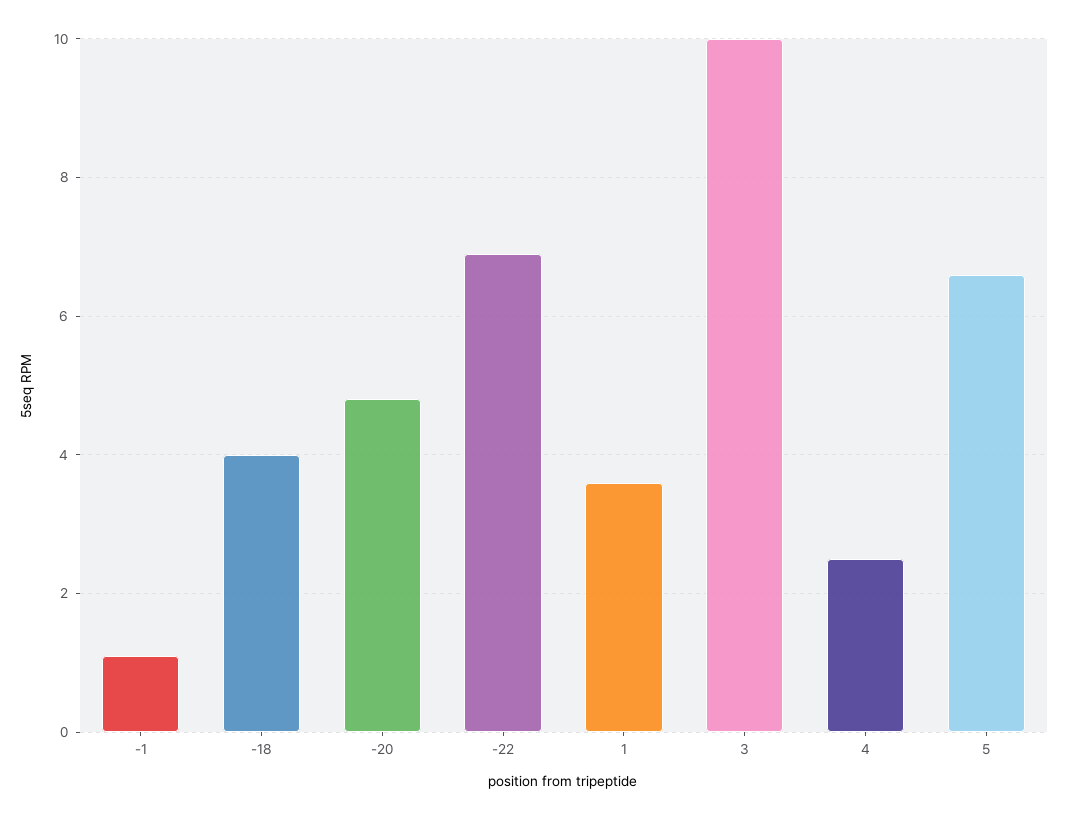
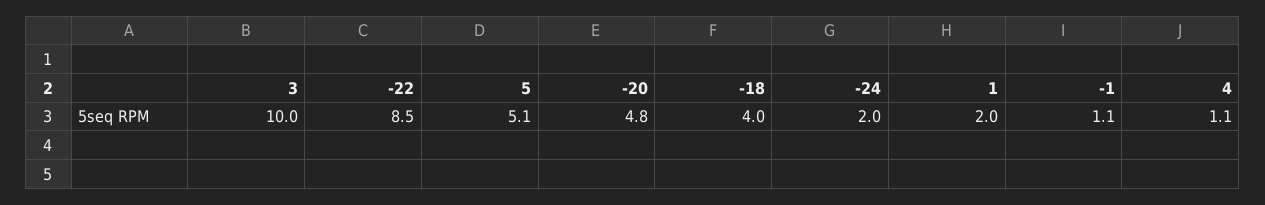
-22: 7 -> 8.5
1: 3.5 -> 2
4: 2.5 -> 1.1
5: 6.5 -> 5.1
-24: none -> 2

